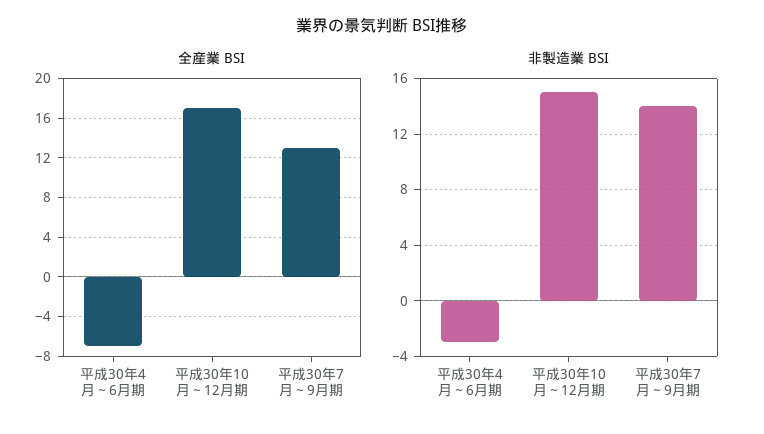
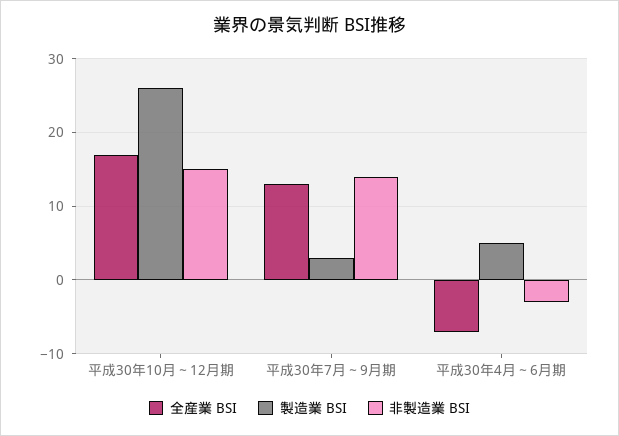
製造業 BSI, 平成30年10月～12月期: none -> 26
製造業 BSI, 平成30年7月～9月期: none -> 3
製造業 BSI, 平成30年4月～6月期: none -> 5

